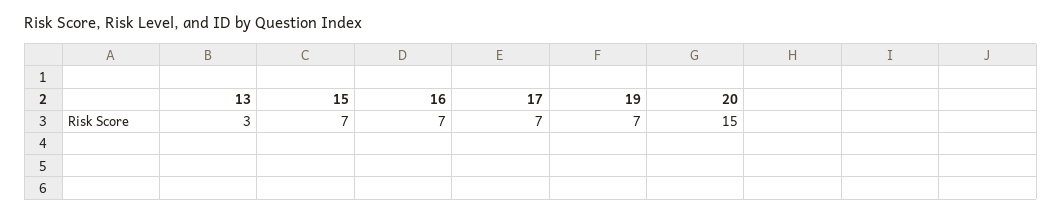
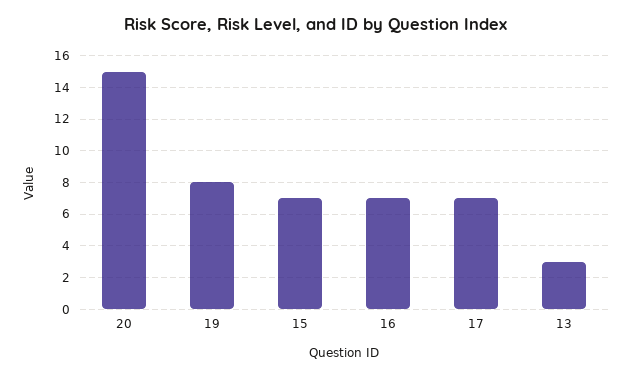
19: 7 -> 8

